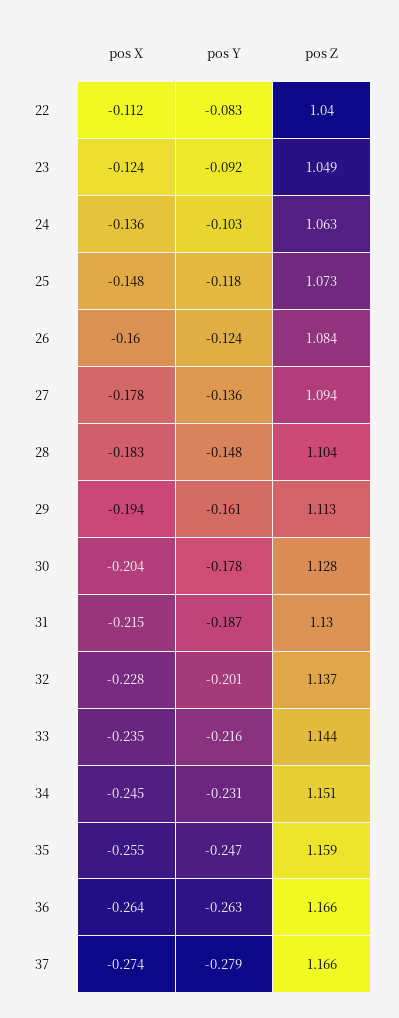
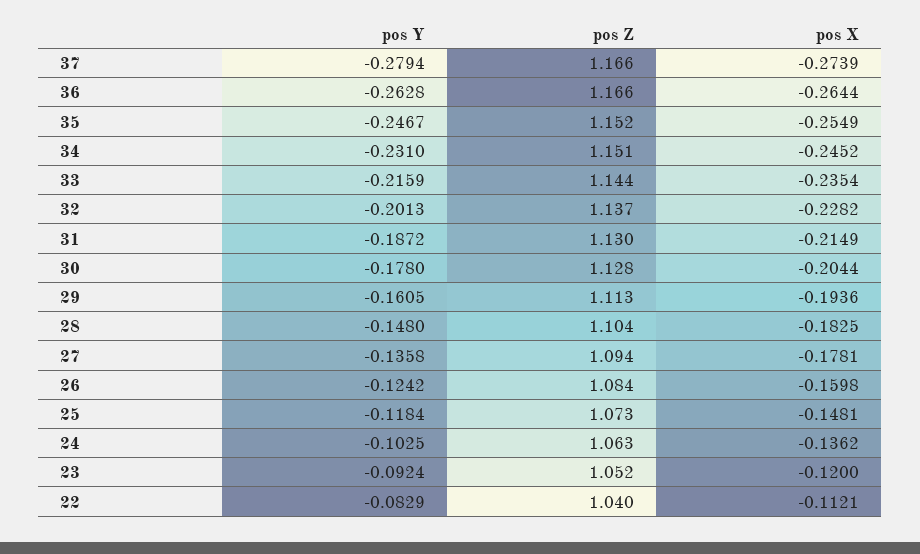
pos X, 23: -0.124 -> -0.12
pos Z, 23: 1.049 -> 1.052
pos Z, 35: 1.159 -> 1.152

